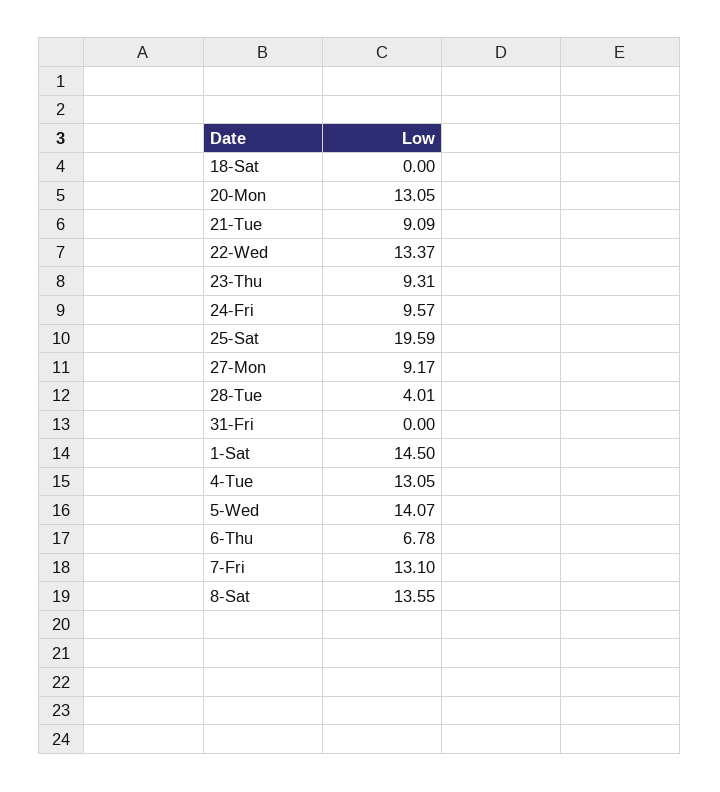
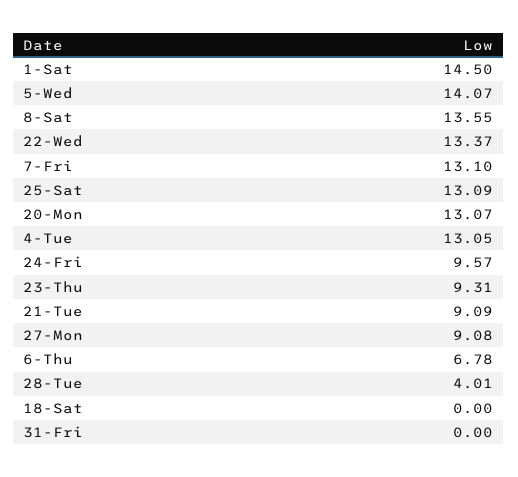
20-Mon: 13.05 -> 13.07
25-Sat: 19.59 -> 13.09
27-Mon: 9.17 -> 9.08

